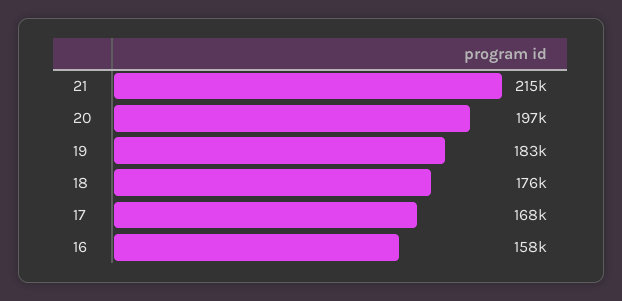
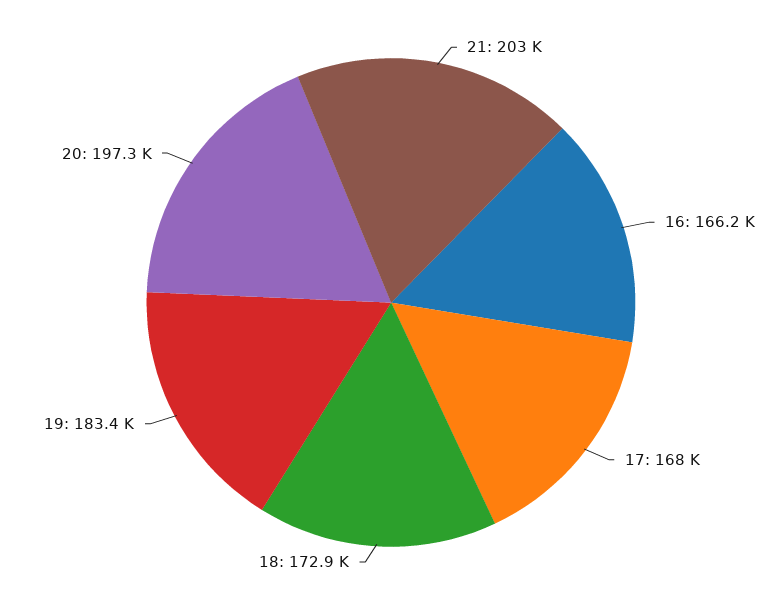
21: 215000 -> 203000
18: 176000 -> 172900
16: 158000 -> 166200

